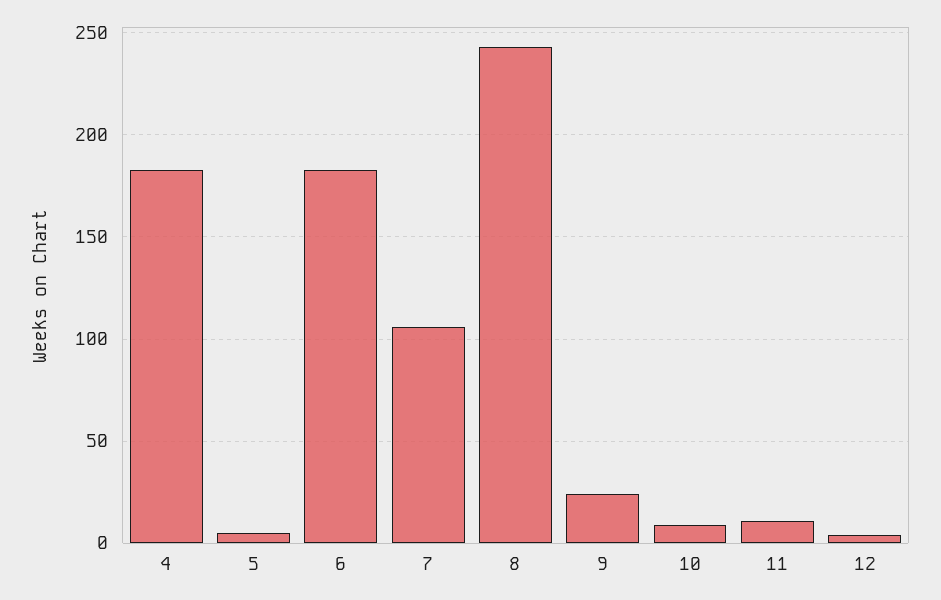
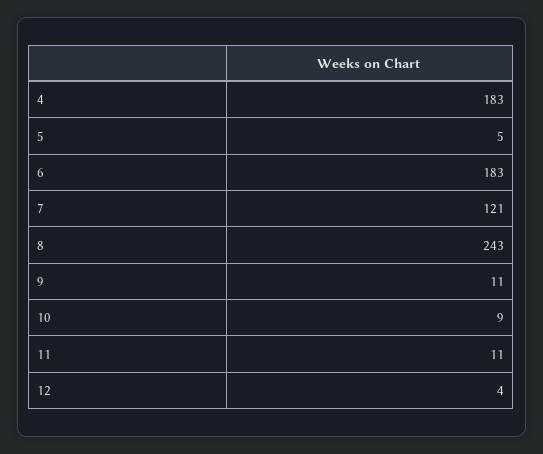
7: 105 -> 121
9: 25 -> 11

